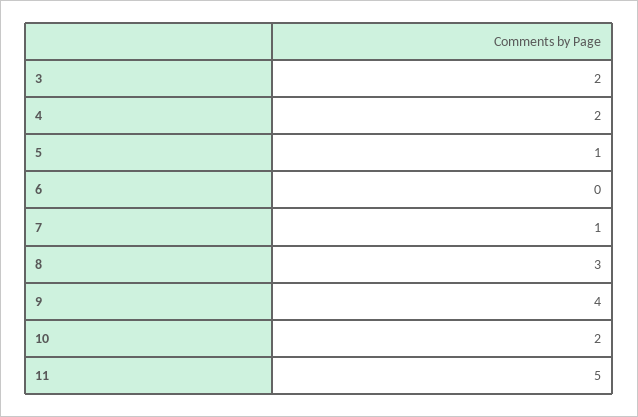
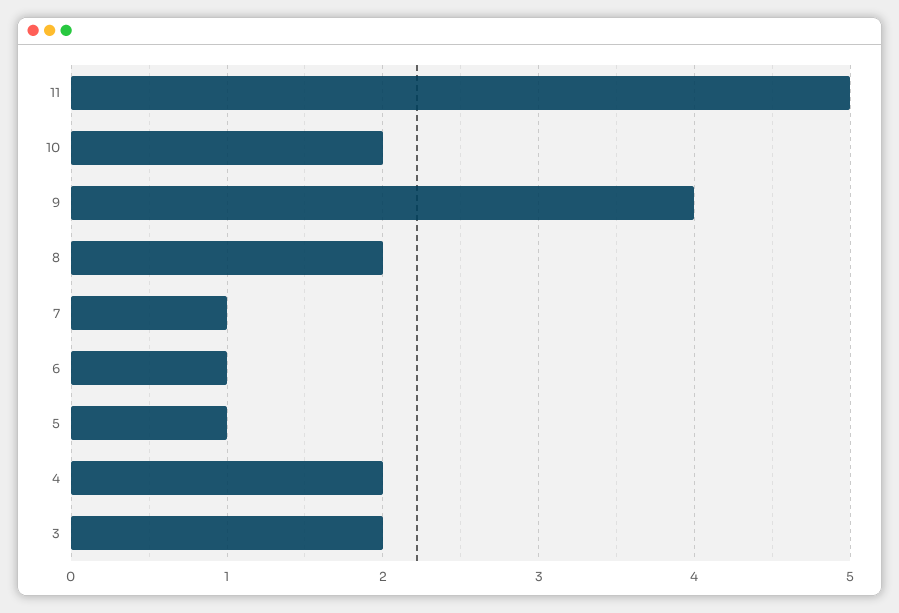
6: 0 -> 1
8: 3 -> 2

